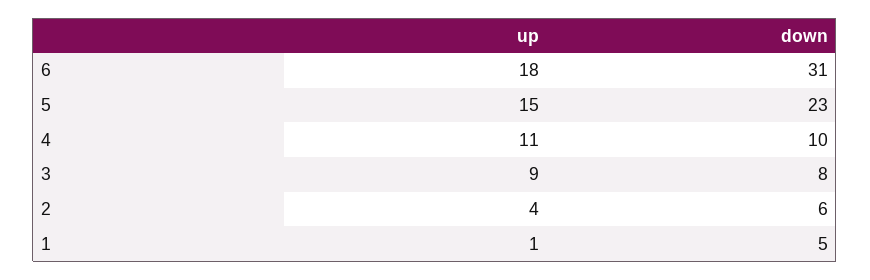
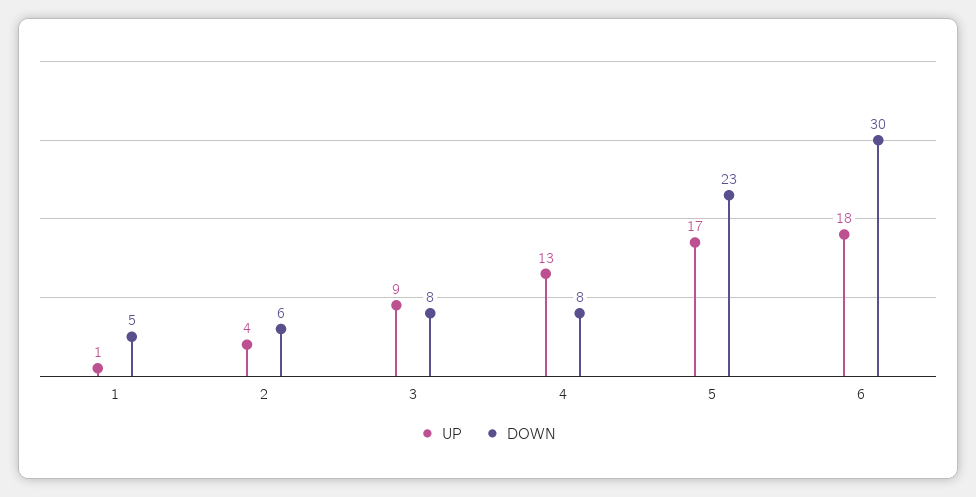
down, 6: 31 -> 30
up, 5: 15 -> 17
up, 4: 11 -> 13
down, 4: 10 -> 8

